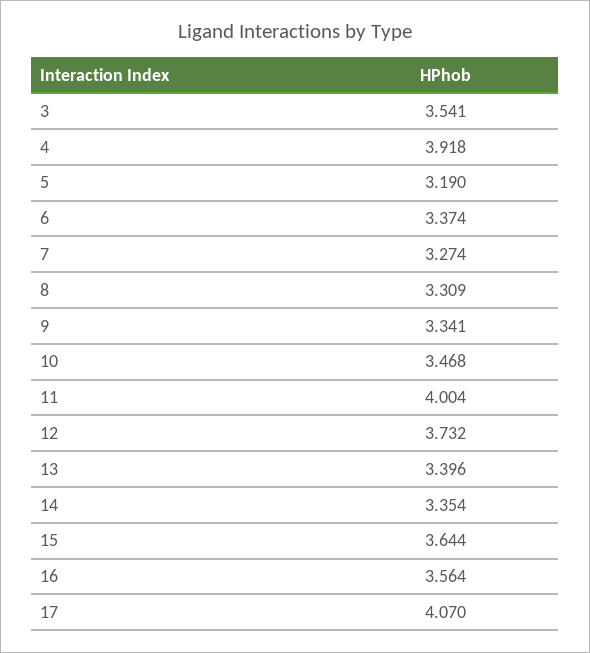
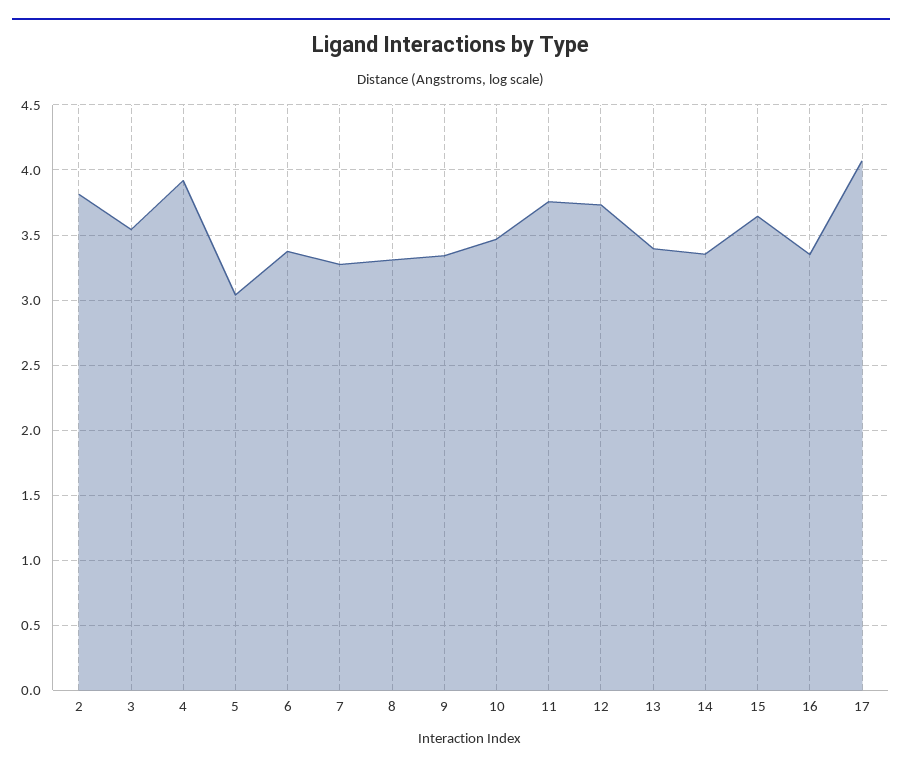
5: 3.19 -> 3.05
11: 4.004 -> 3.75
16: 3.564 -> 3.35
2: none -> 3.8

